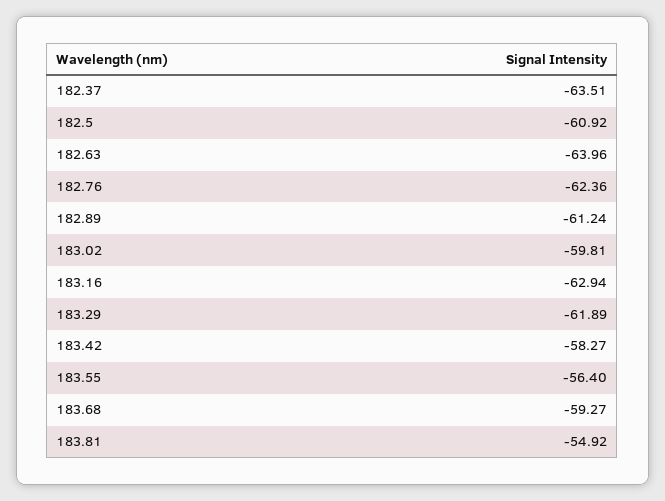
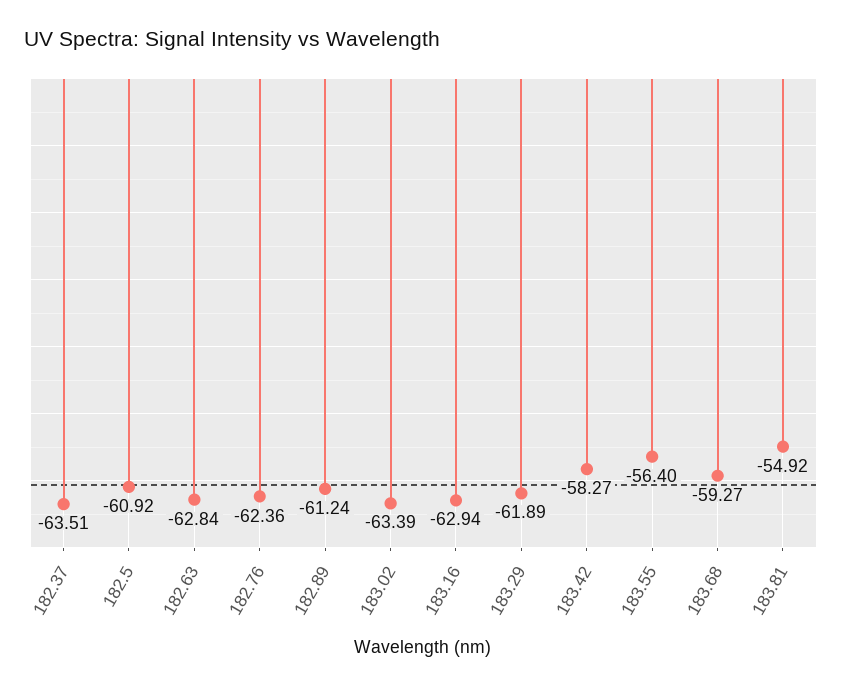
182.63: -63.96 -> -62.84
183.02: -59.81 -> -63.39

